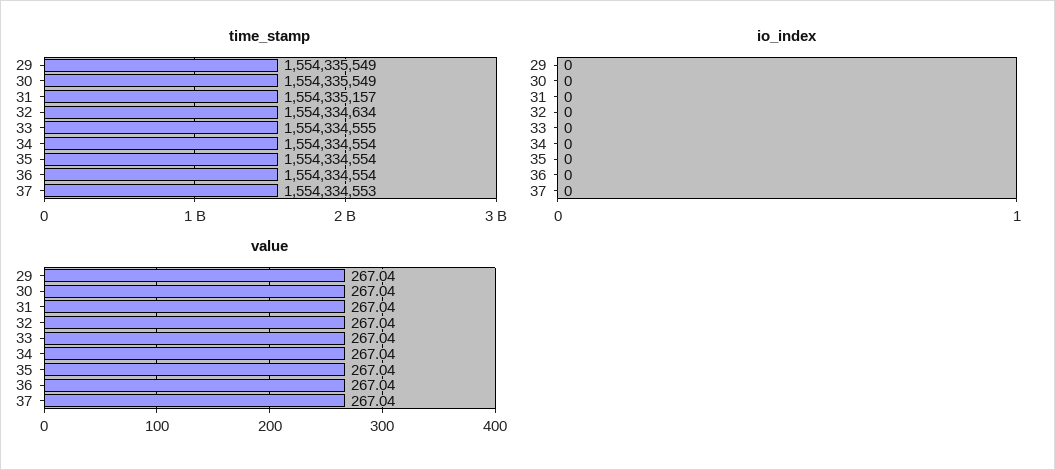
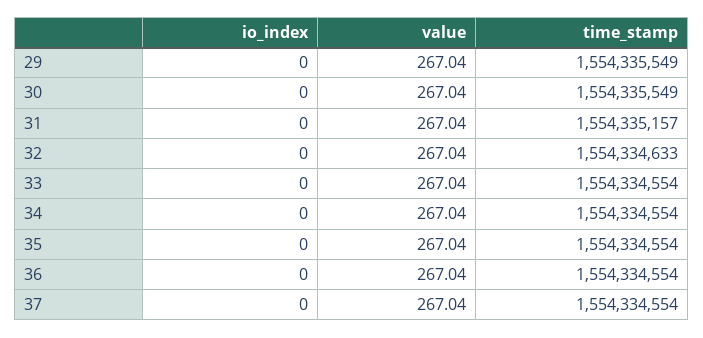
time_stamp, 32: 1554334634 -> 1554334633
time_stamp, 33: 1554334555 -> 1554334554
time_stamp, 37: 1554334553 -> 1554334554

